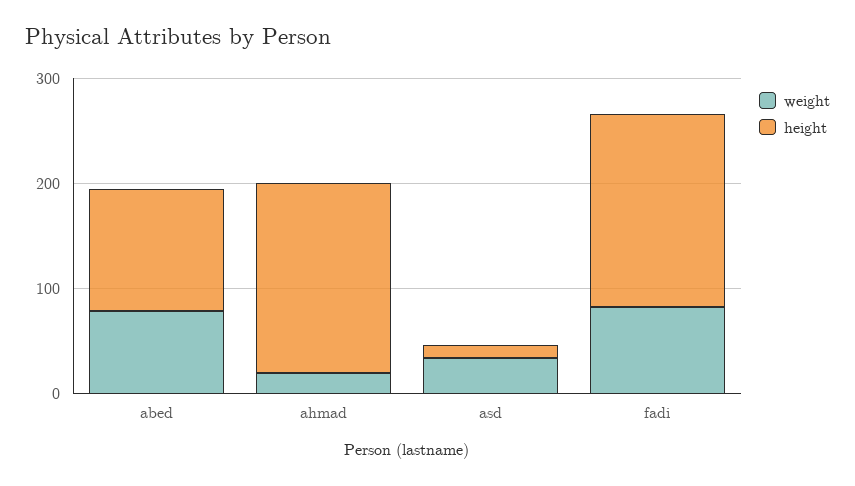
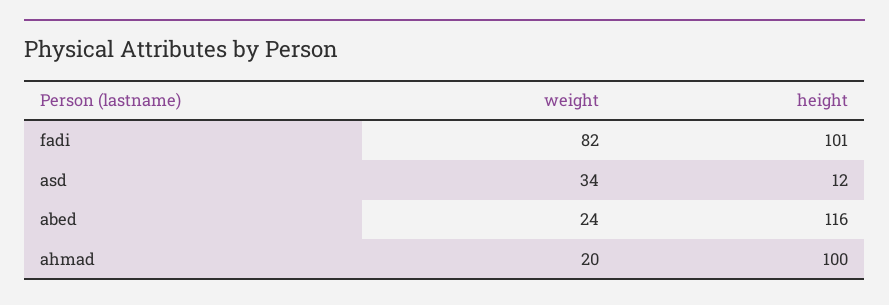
weight, abed: 80 -> 24
height, ahmad: 180 -> 100
height, fadi: 180 -> 101

